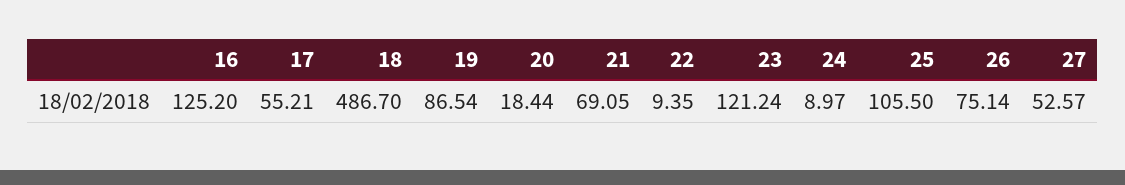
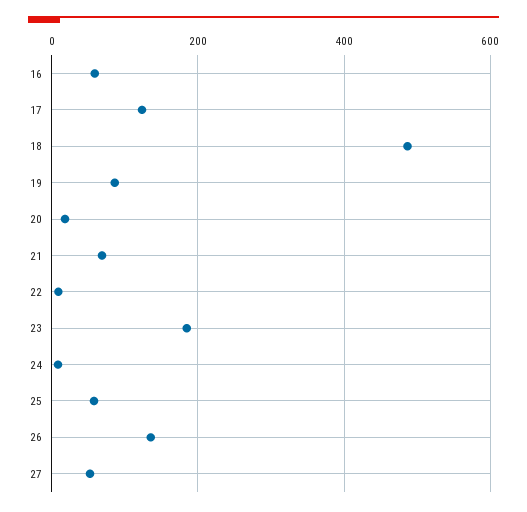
16: 125.2 -> 60
17: 55.21 -> 120
23: 121.24 -> 180
25: 105.5 -> 60
26: 75.14 -> 140

